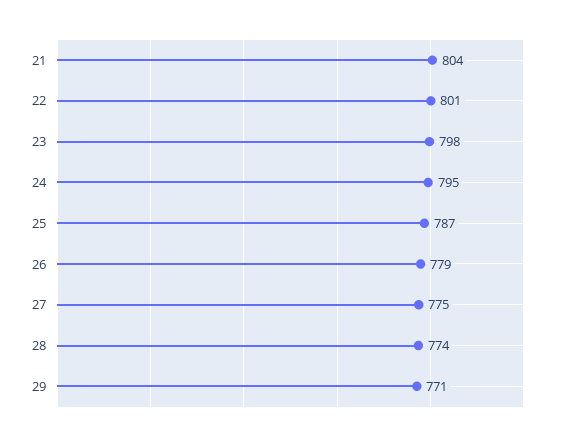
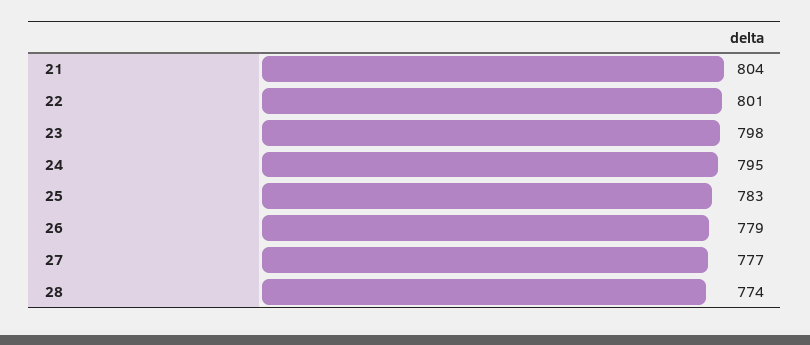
25: 787 -> 783
27: 775 -> 777
29: 771 -> none

